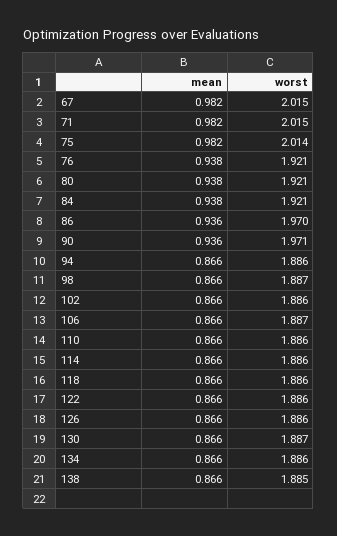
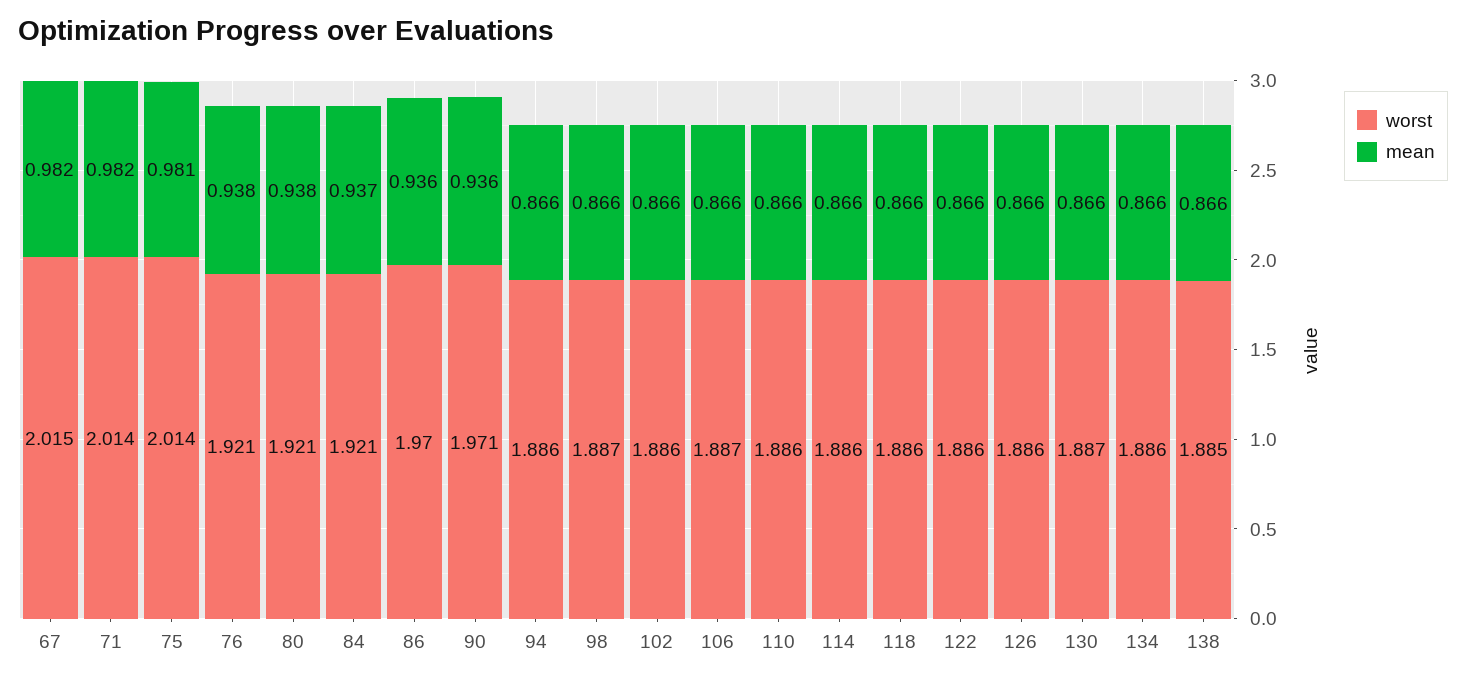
worst, 71: 2.015 -> 2.014
mean, 75: 0.982 -> 0.981
mean, 84: 0.938 -> 0.937

